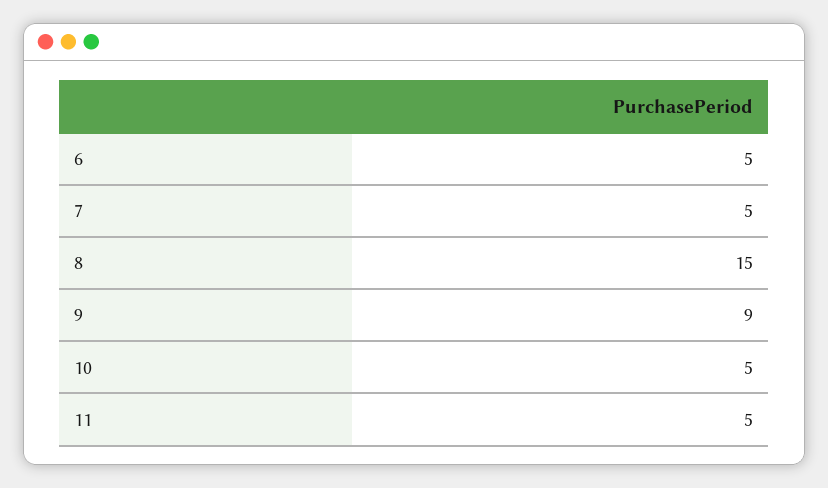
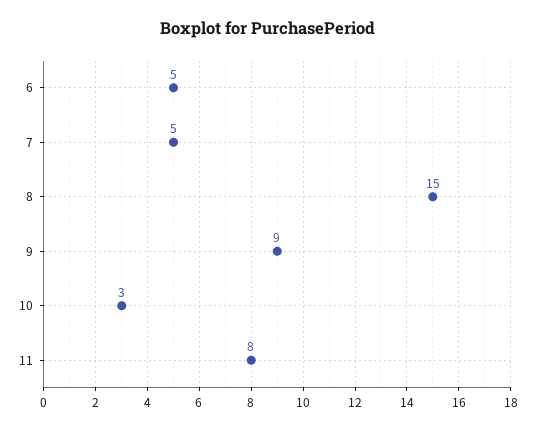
10: 5 -> 3
11: 5 -> 8

